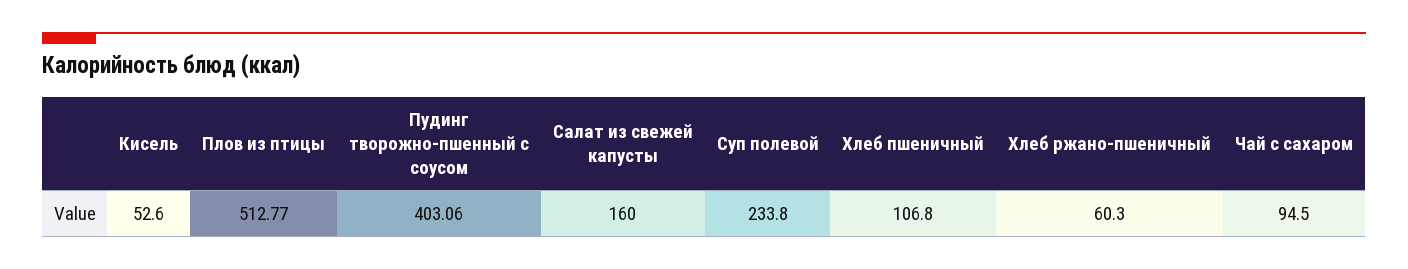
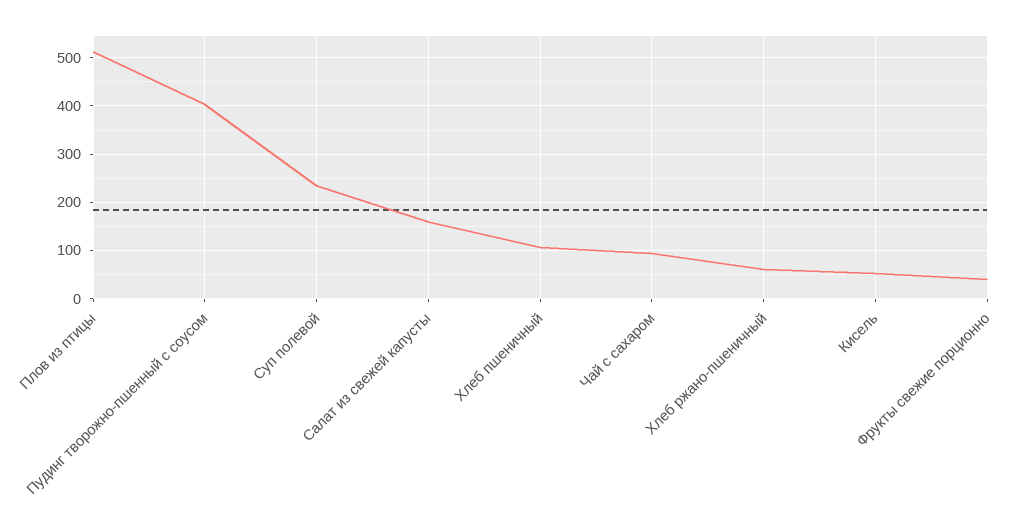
Фрукты свежие порционно: none -> 40

